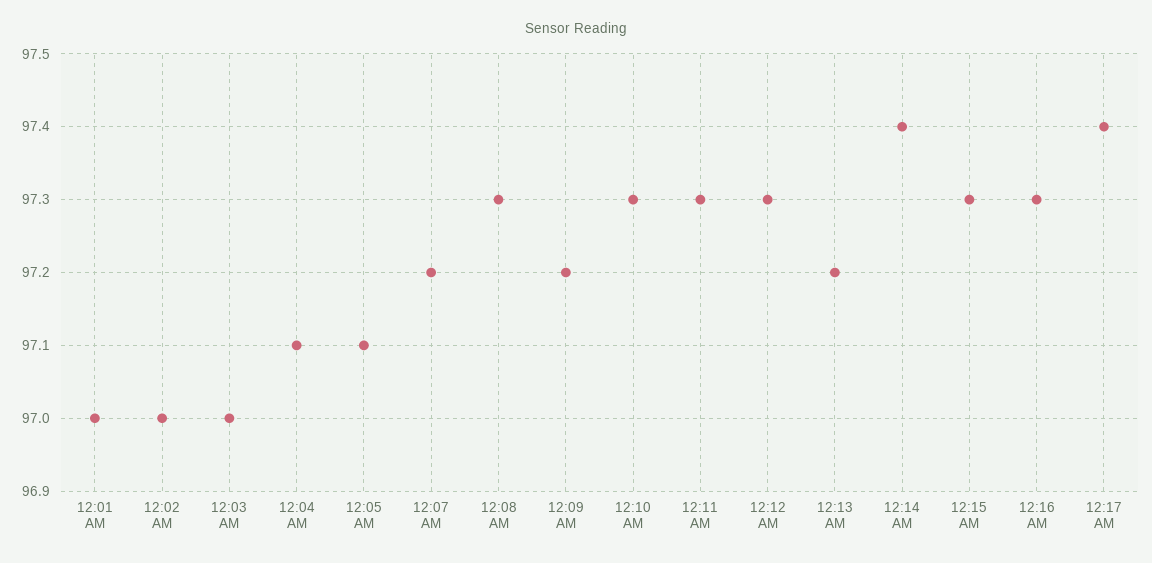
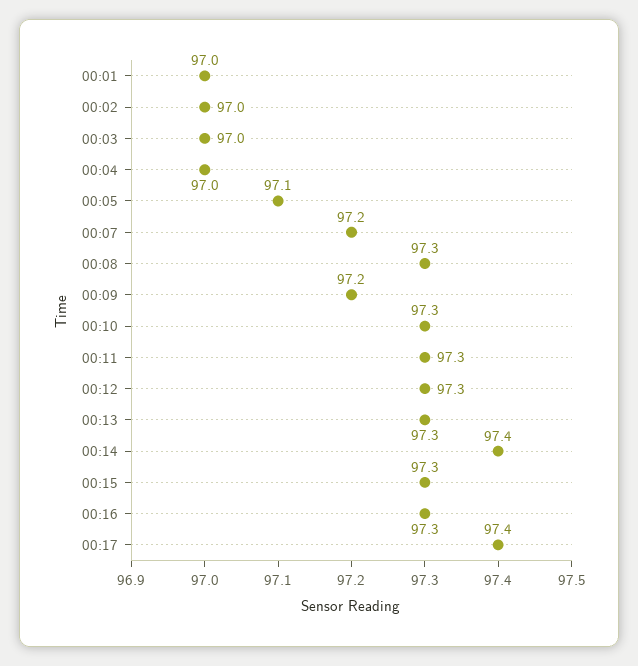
12:04 AM: 97.1 -> 97
12:13 AM: 97.2 -> 97.3

